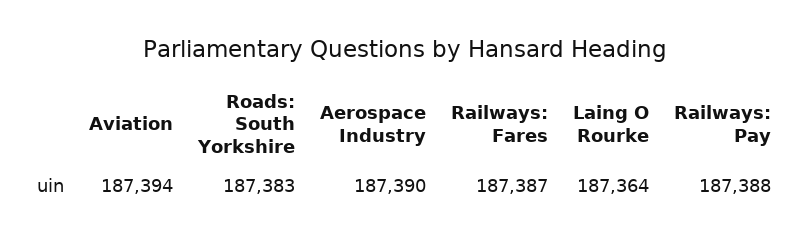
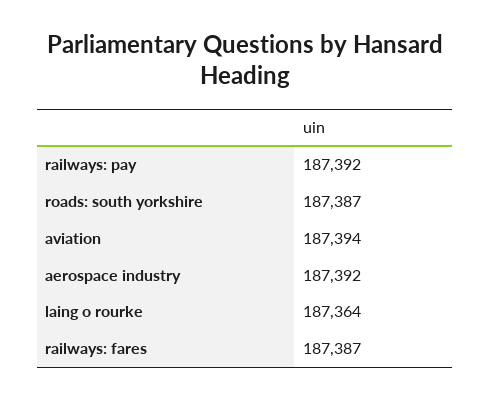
Roads: South Yorkshire: 187383 -> 187387
Aerospace Industry: 187390 -> 187392
Railways: Pay: 187388 -> 187392

